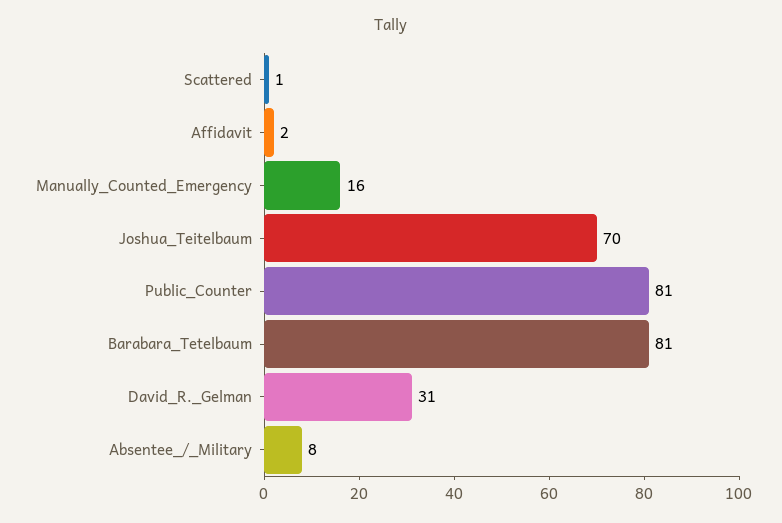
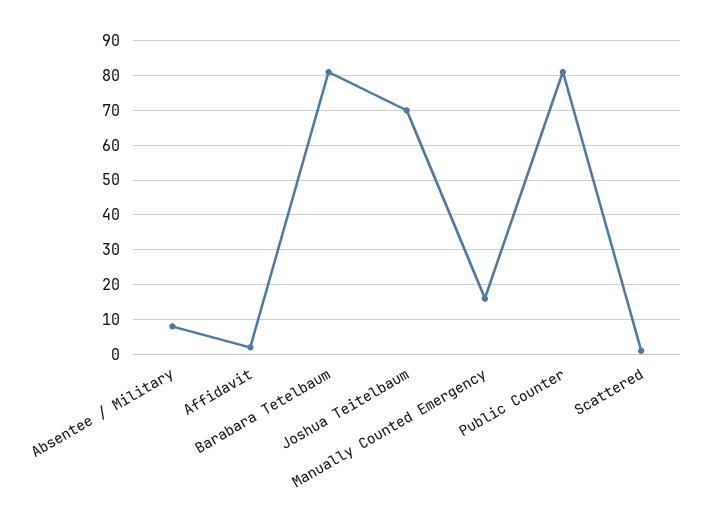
David_R._Gelman: 31 -> none

